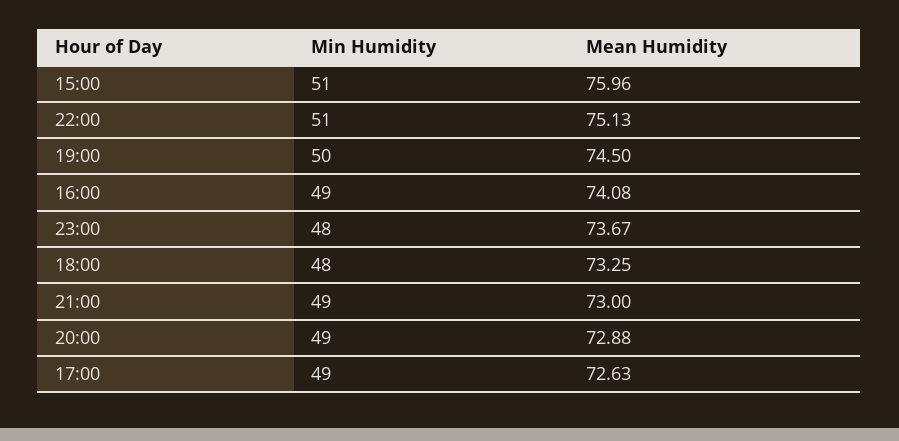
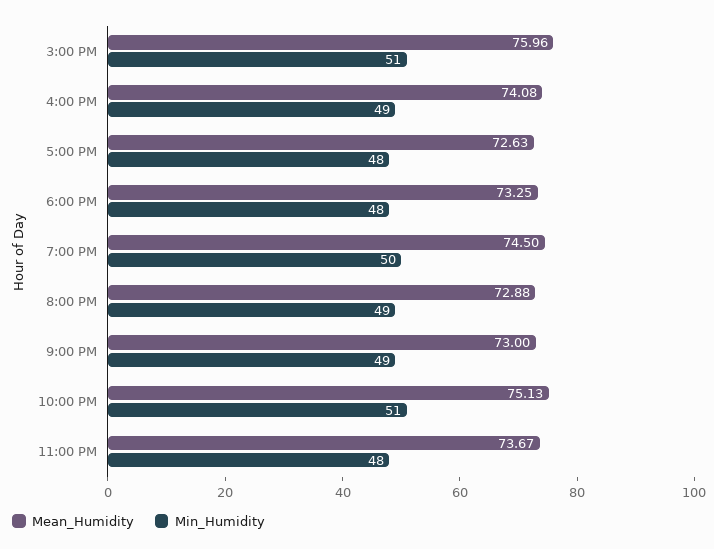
Min Humidity, 17:00: 49 -> 48

